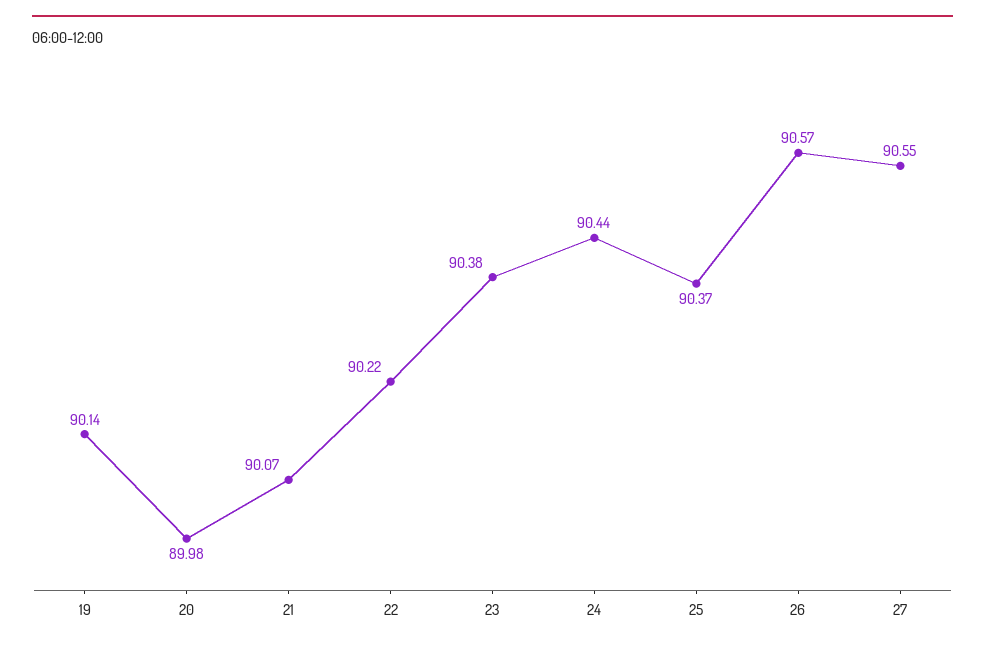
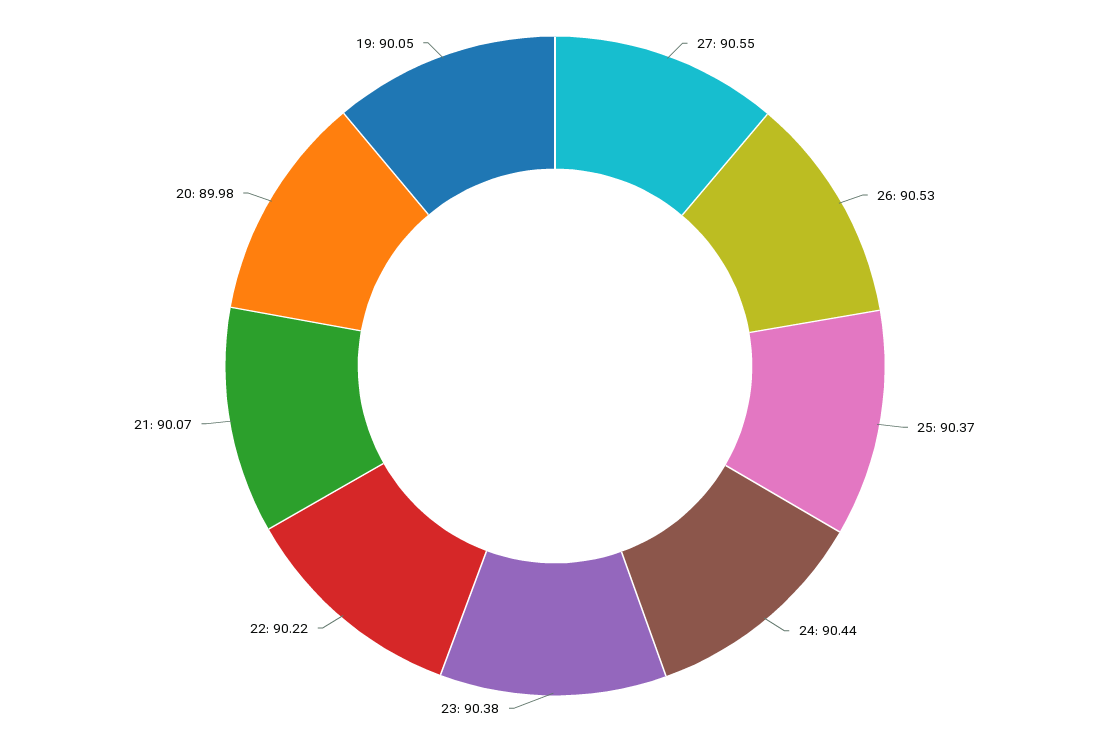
19: 90.14 -> 90.05
26: 90.57 -> 90.53

